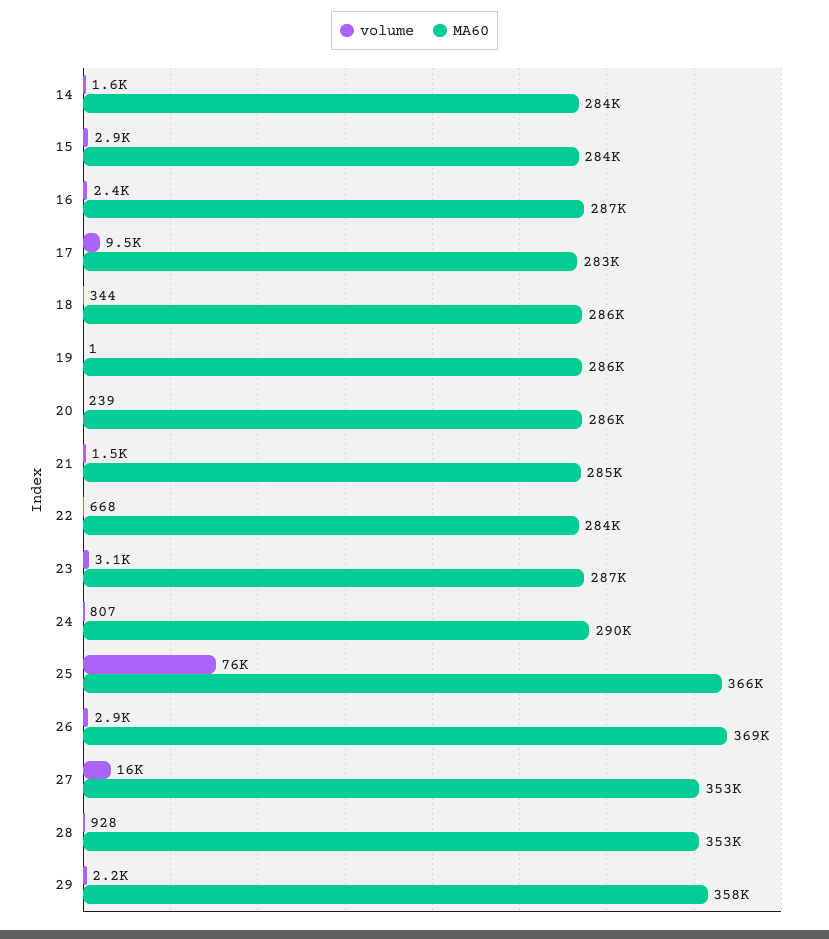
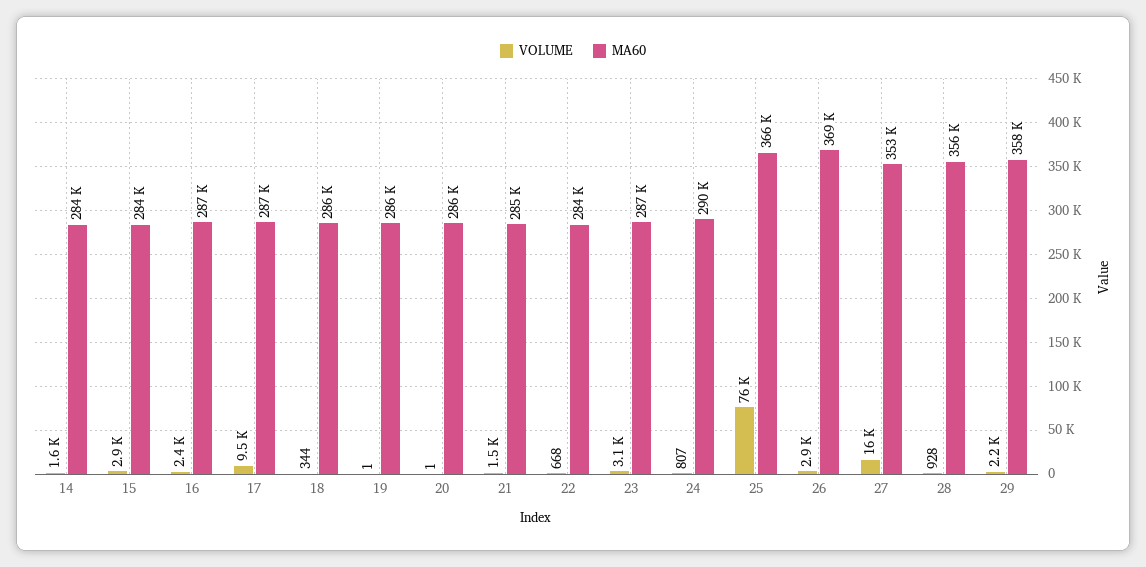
MA60, 17: 283000 -> 287000
volume, 20: 239 -> 1
MA60, 28: 353000 -> 356000

